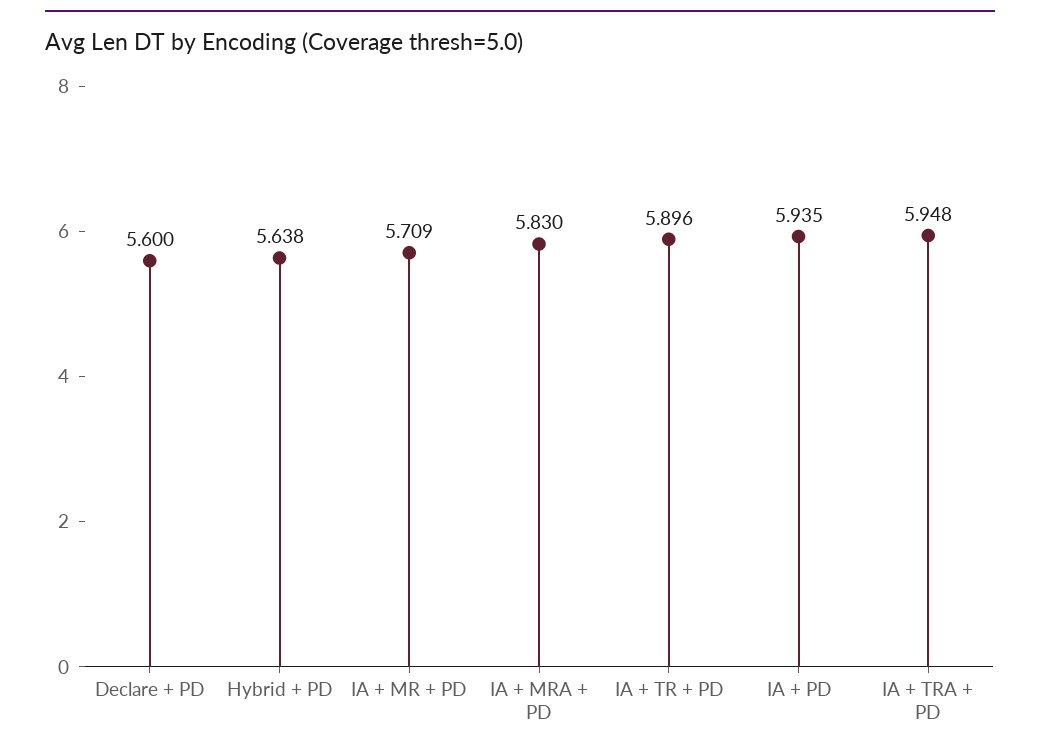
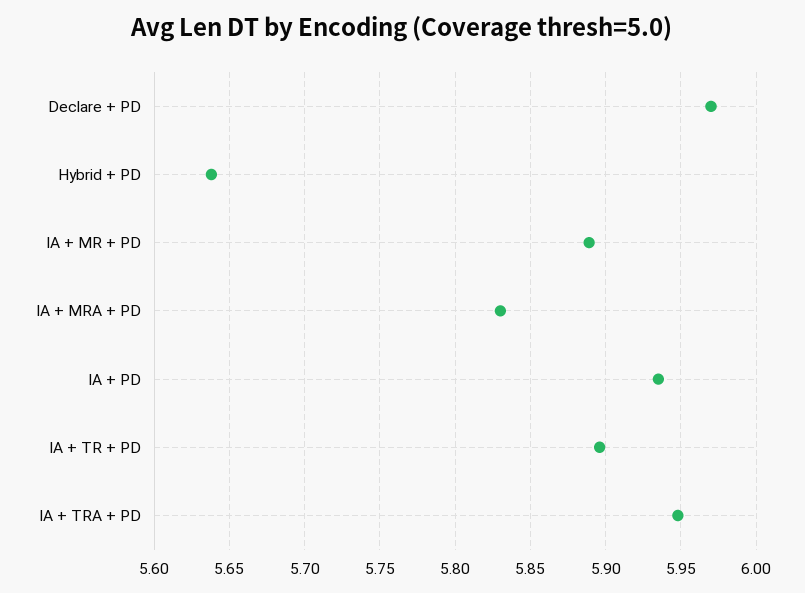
Declare + PD: 5.6 -> 5.97
IA + MR + PD: 5.709 -> 5.89

